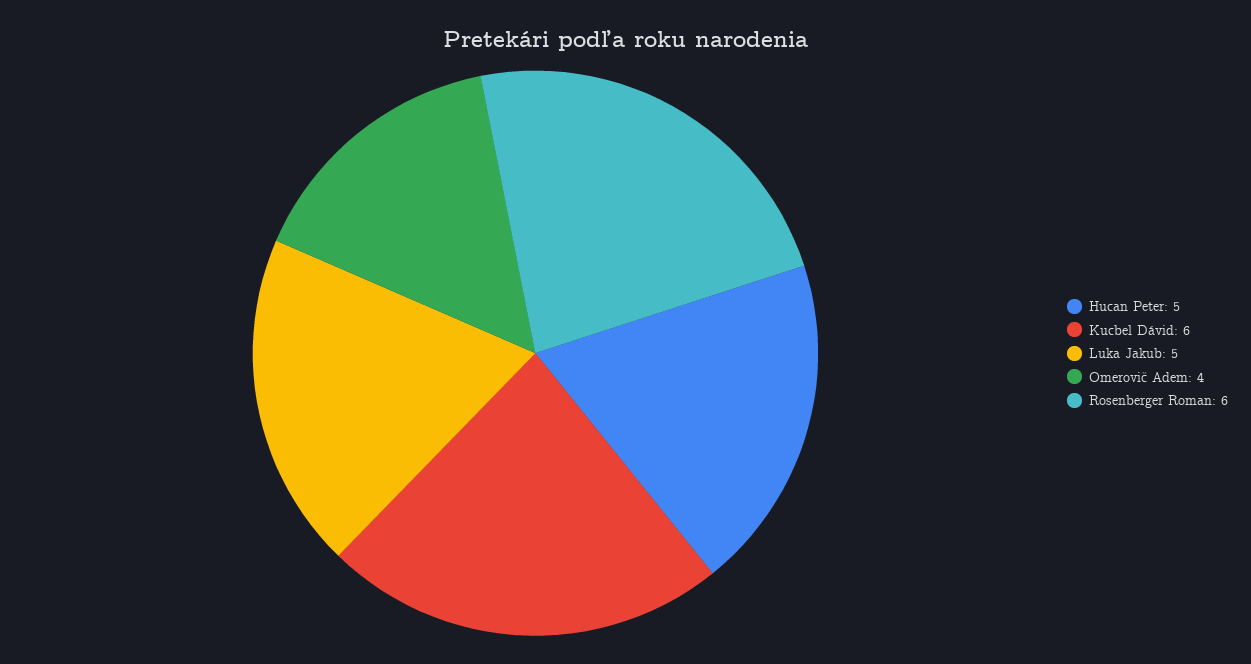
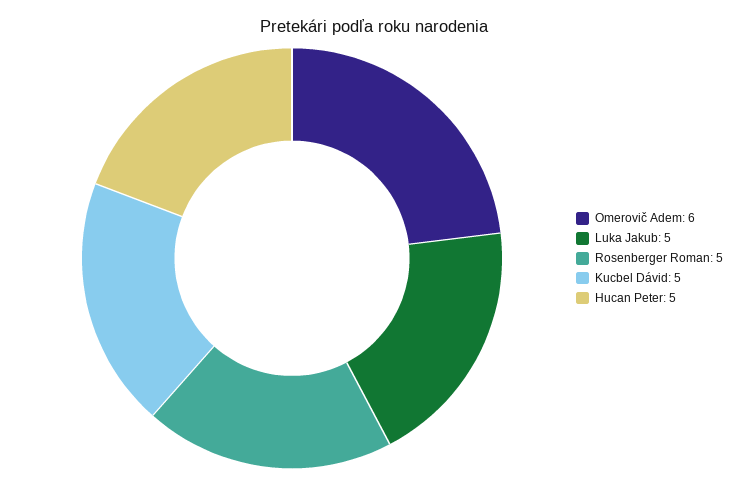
Kucbel Dávid: 6 -> 5
Omerovič Adem: 4 -> 6
Rosenberger Roman: 6 -> 5

